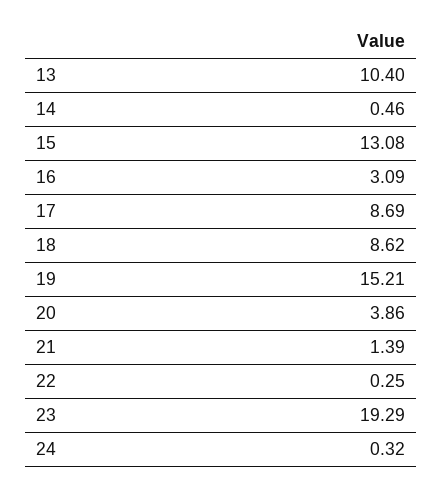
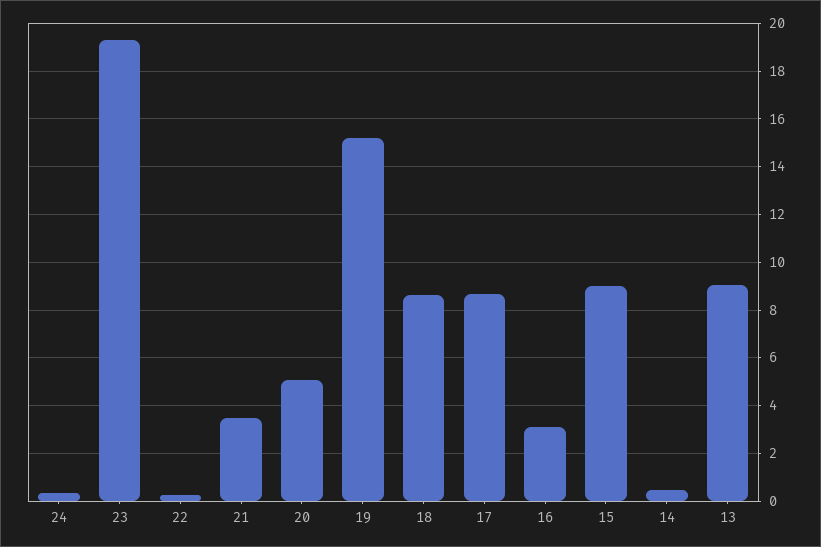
13: 10.4 -> 9
15: 13.08 -> 9
20: 3.86 -> 5
21: 1.39 -> 3.5

